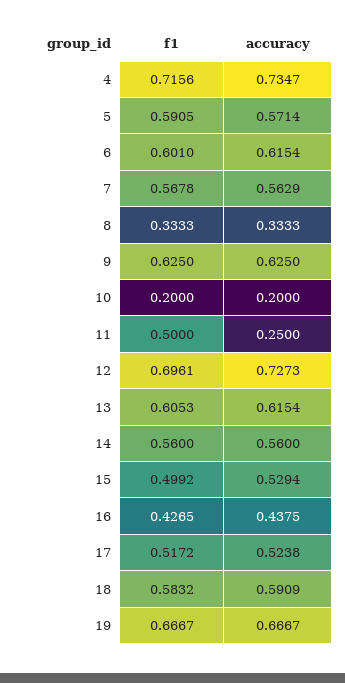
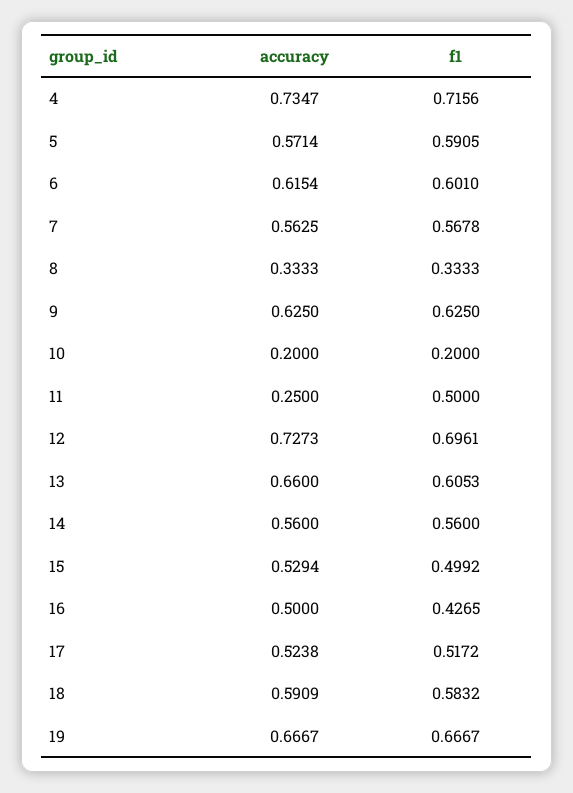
accuracy, 7: 0.5629 -> 0.5625
accuracy, 13: 0.6154 -> 0.66
accuracy, 16: 0.4375 -> 0.5

